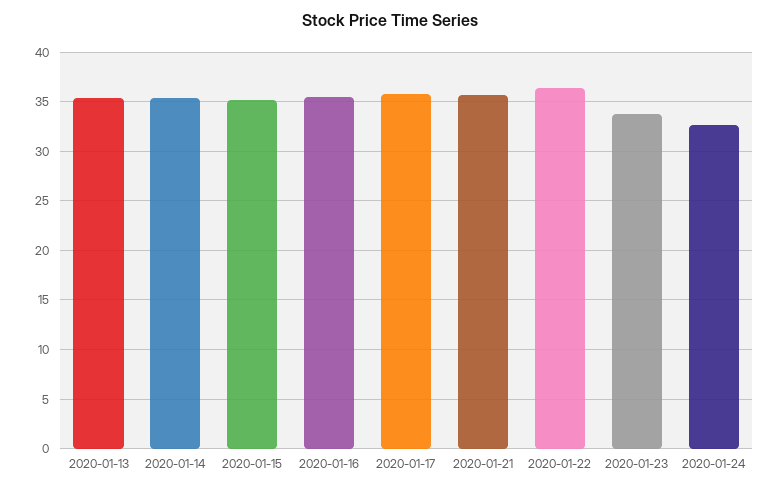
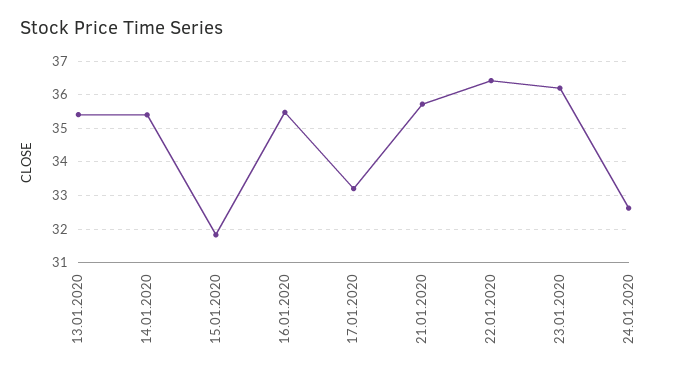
2020-01-15: 35 -> 31.8
2020-01-17: 36 -> 33.2
2020-01-23: 34 -> 36.2

